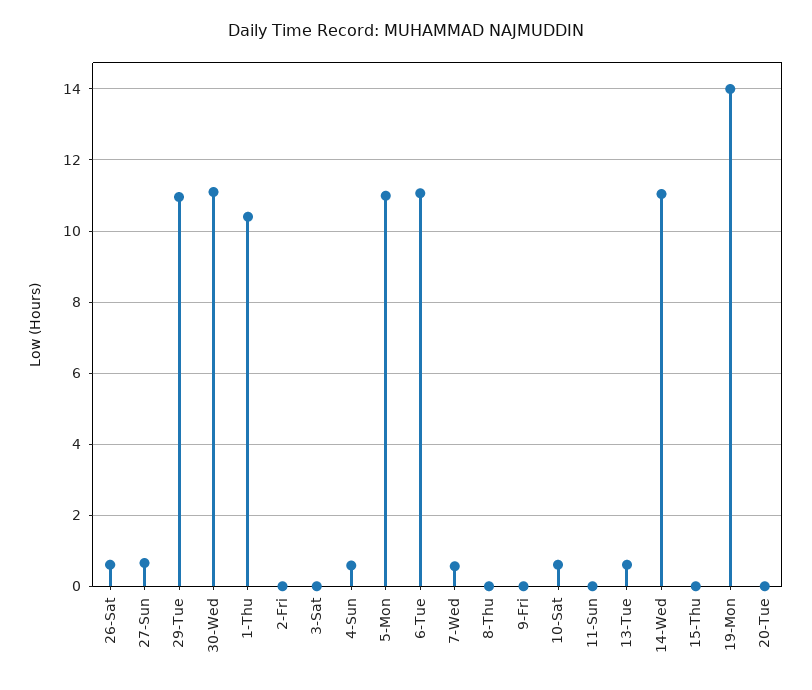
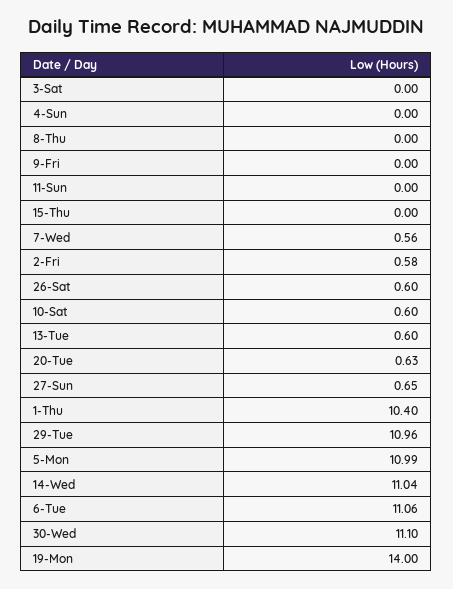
2-Fri: 0 -> 0.58
4-Sun: 0.6 -> 0
20-Tue: 0 -> 0.63

